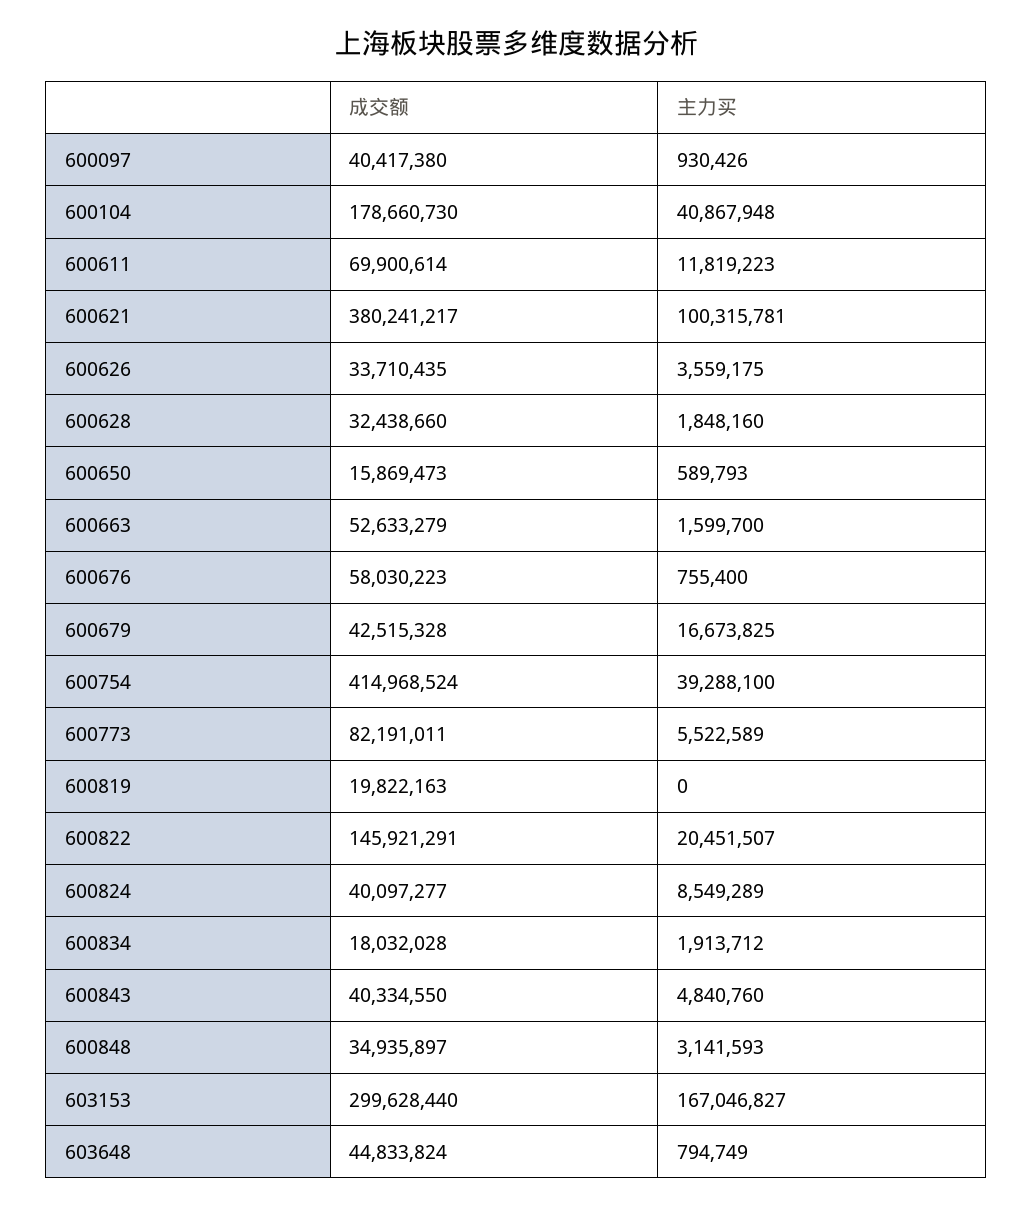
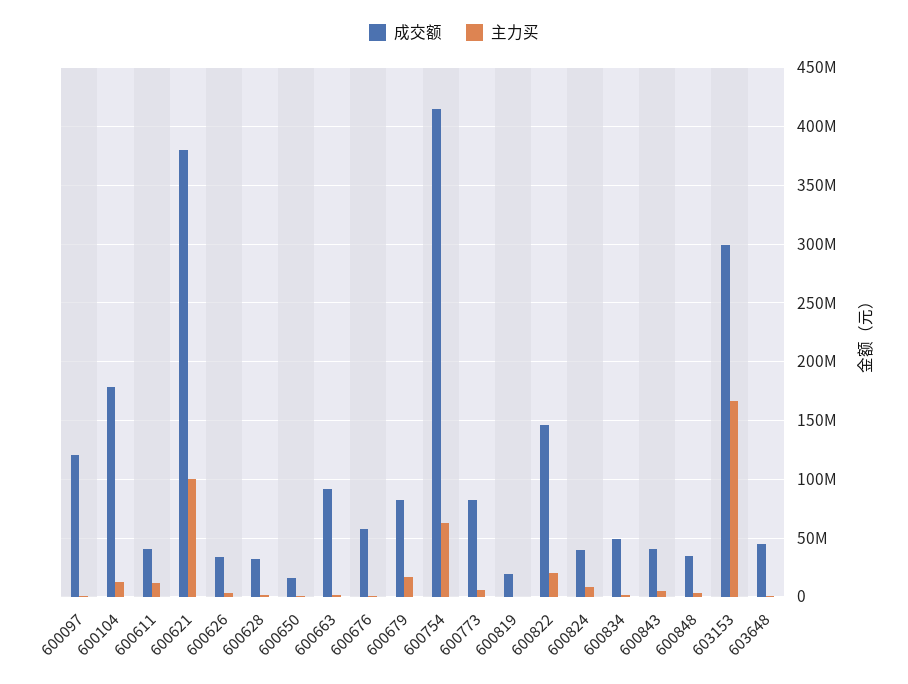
成交额, 600097: 40417380 -> 120000000
主力买, 600104: 40867948 -> 10000000
成交额, 600611: 69900614 -> 40000000
成交额, 600663: 52633279 -> 90000000
成交额, 600679: 42515328 -> 80000000
主力买, 600754: 39288100 -> 60000000
成交额, 600834: 18032028 -> 50000000

